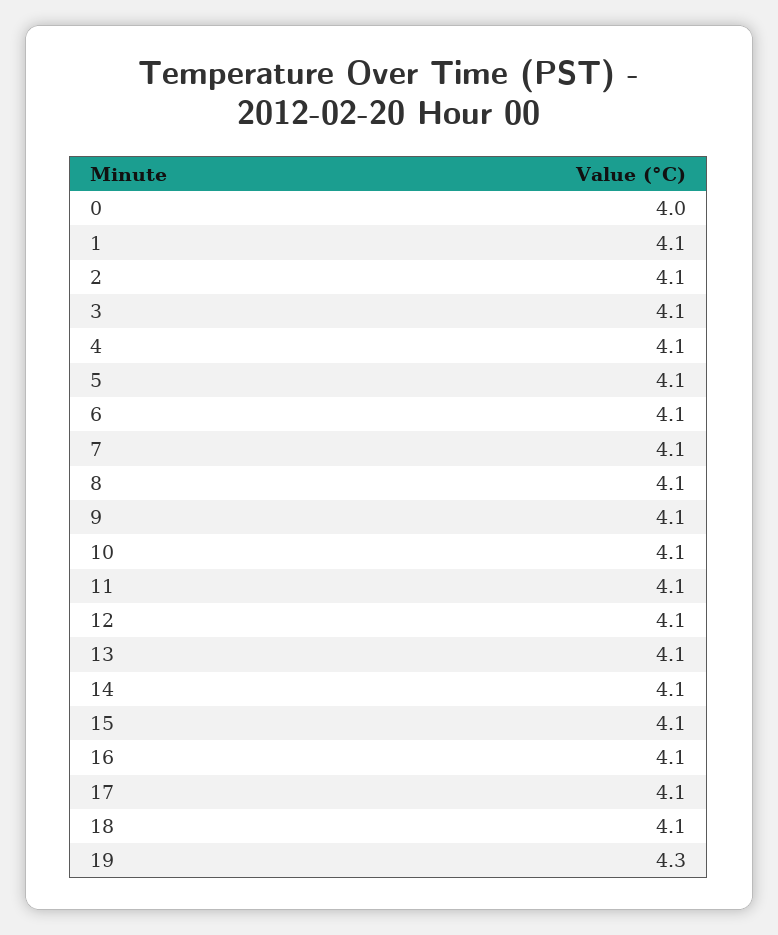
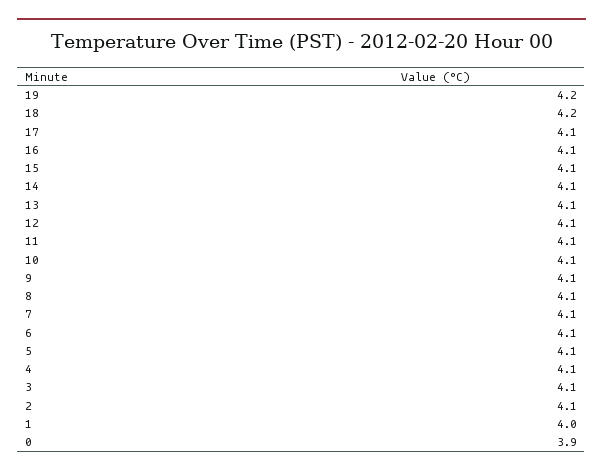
0: 4 -> 3.9
1: 4.1 -> 4
18: 4.1 -> 4.2
19: 4.3 -> 4.2

